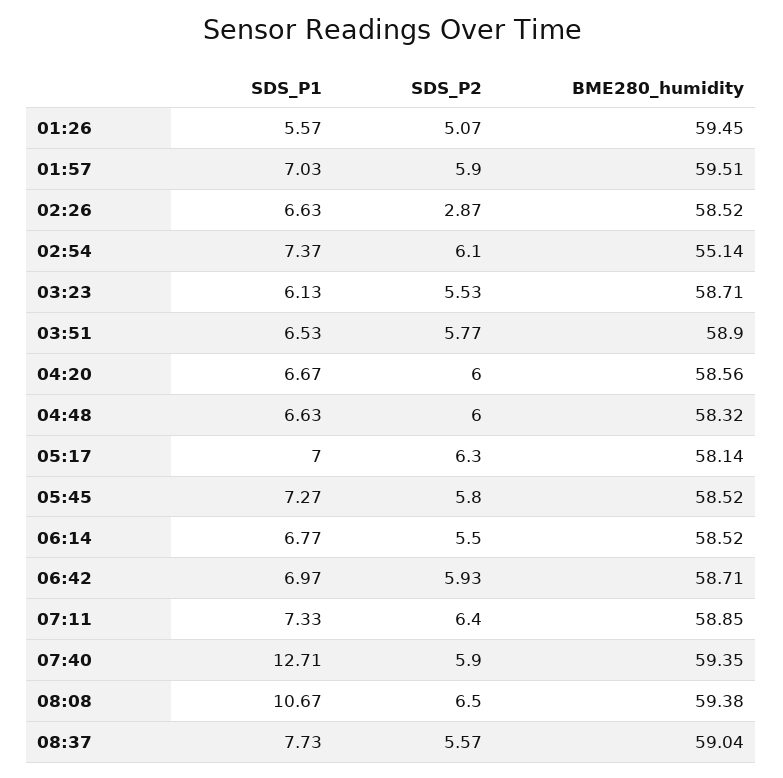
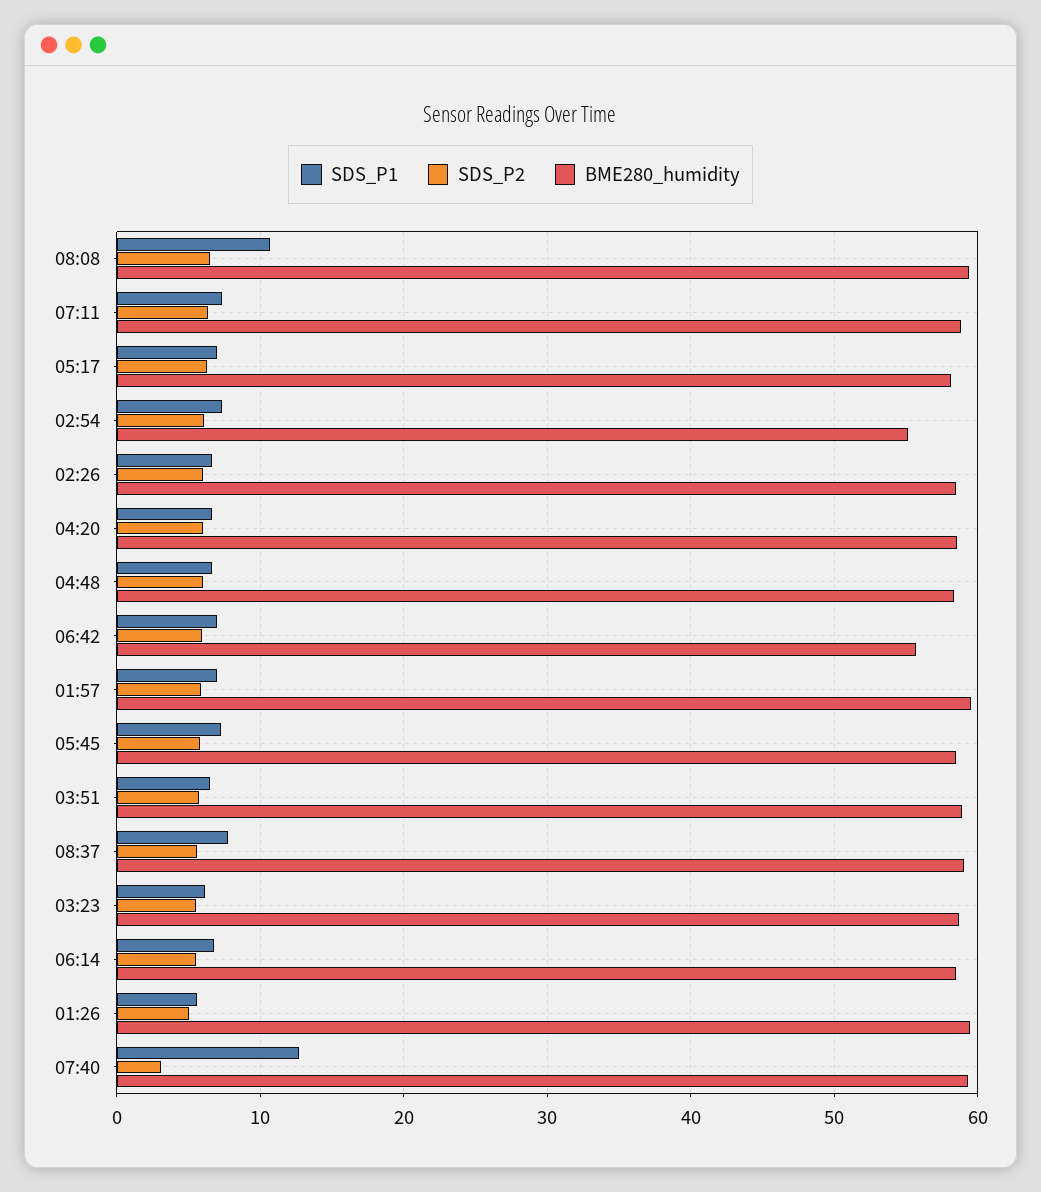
SDS_P2, 02:26: 2.87 -> 6
BME280_humidity, 06:42: 58.71 -> 56
SDS_P2, 07:40: 5.9 -> 3

